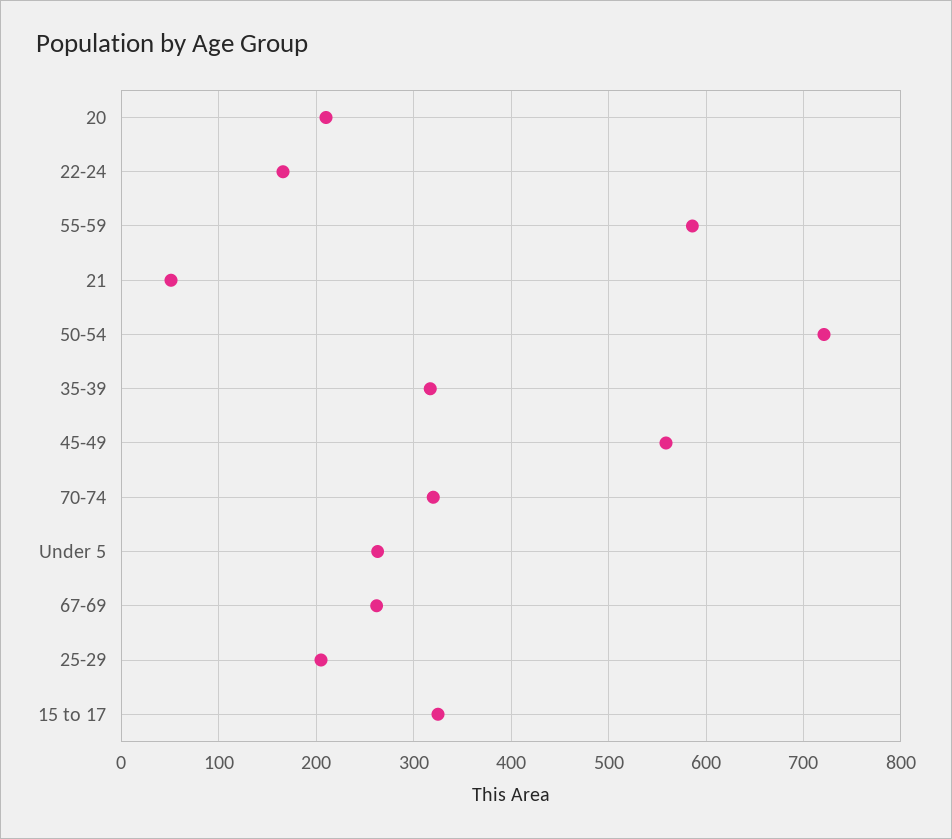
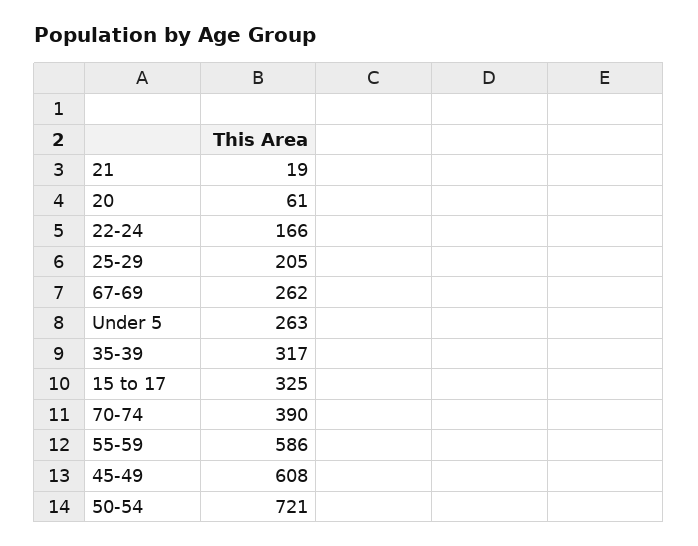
20: 210 -> 61
21: 50 -> 19
45-49: 560 -> 608
70-74: 320 -> 390

